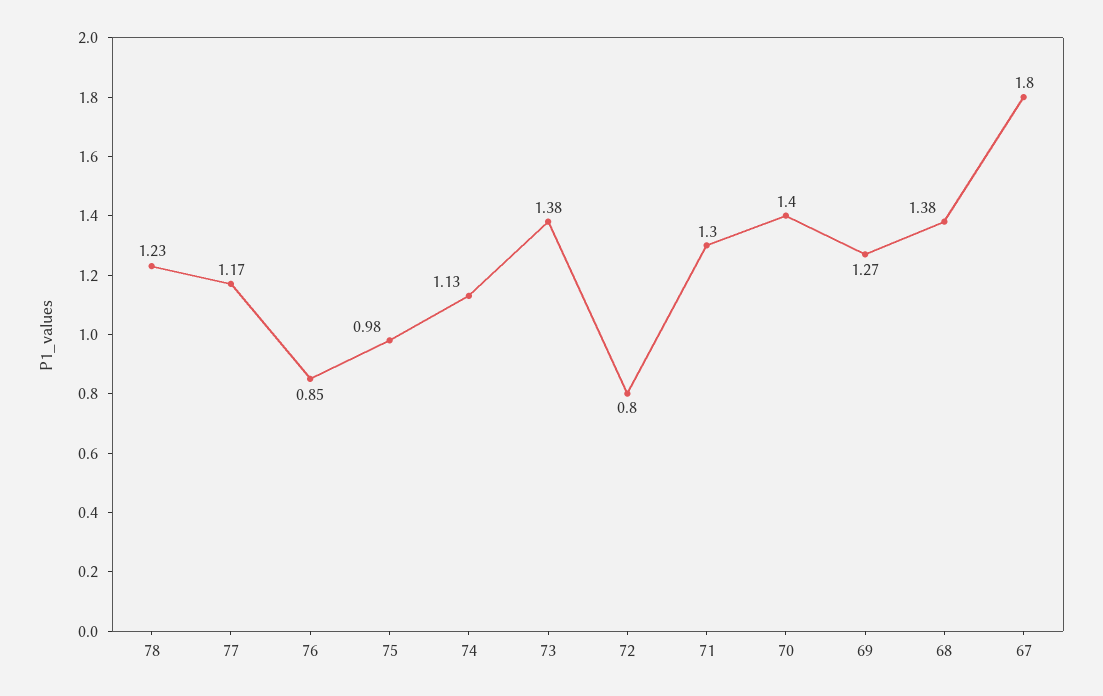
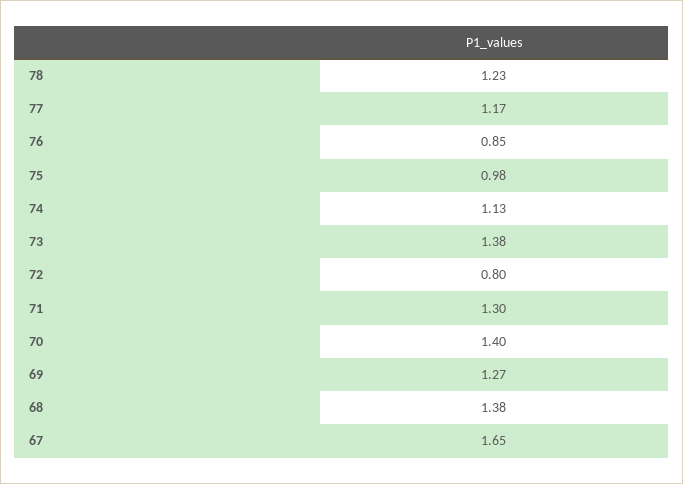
67: 1.8 -> 1.65

